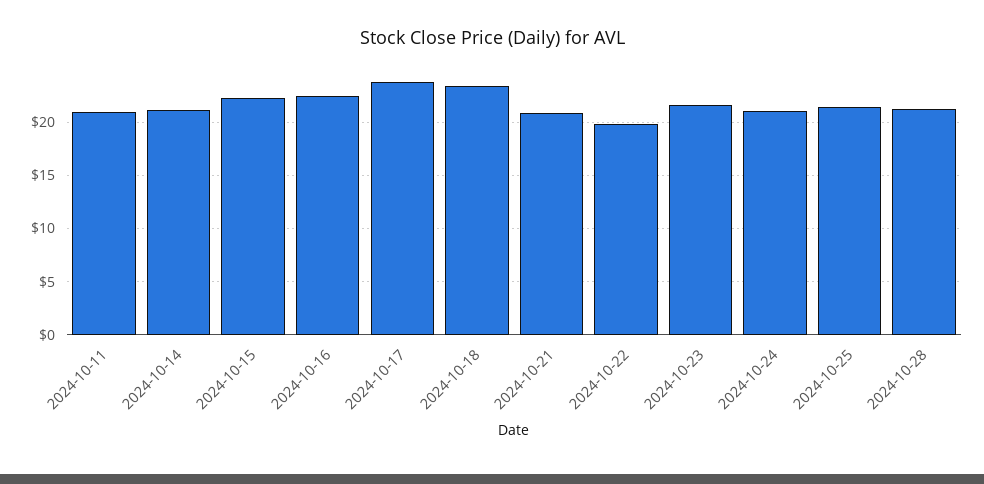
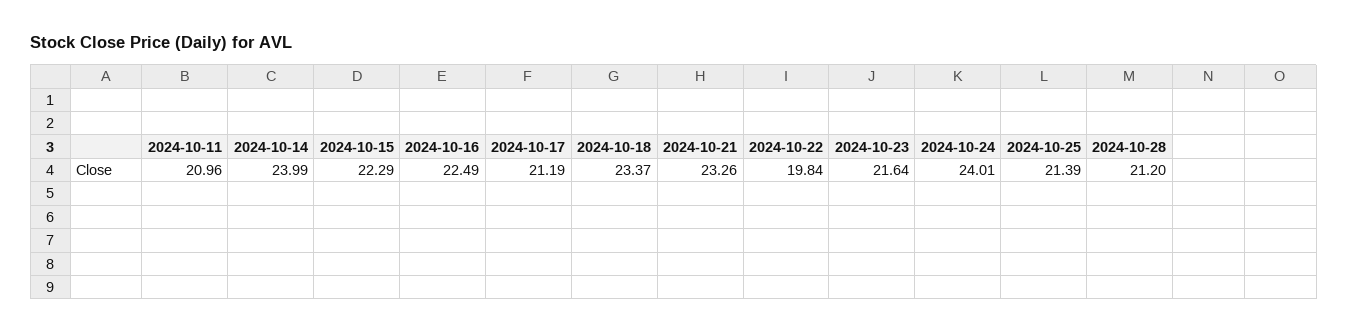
2024-10-14: 21 -> 23.99
2024-10-17: 24 -> 21.19
2024-10-21: 21 -> 23.26
2024-10-24: 21 -> 24.01

